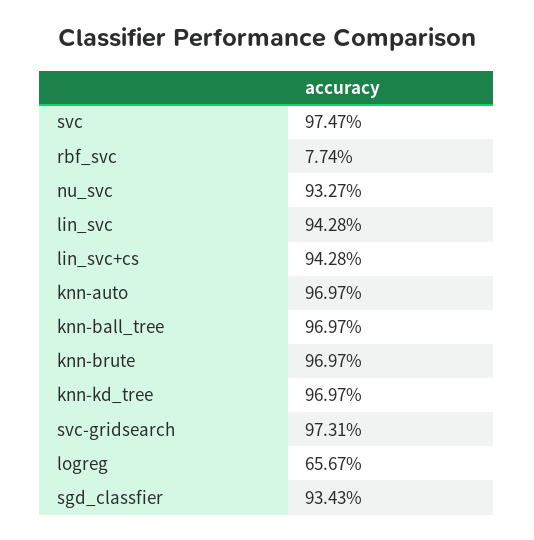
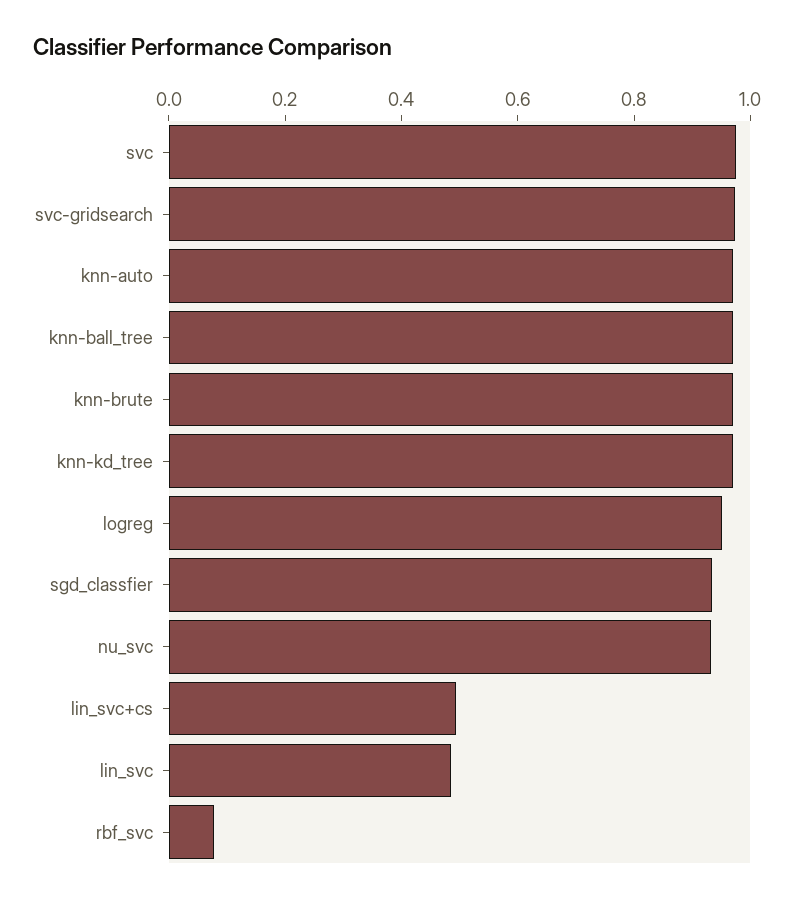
lin_svc: 0.9428 -> 0.5
lin_svc+cs: 0.9428 -> 0.5
logreg: 0.6567 -> 0.95

